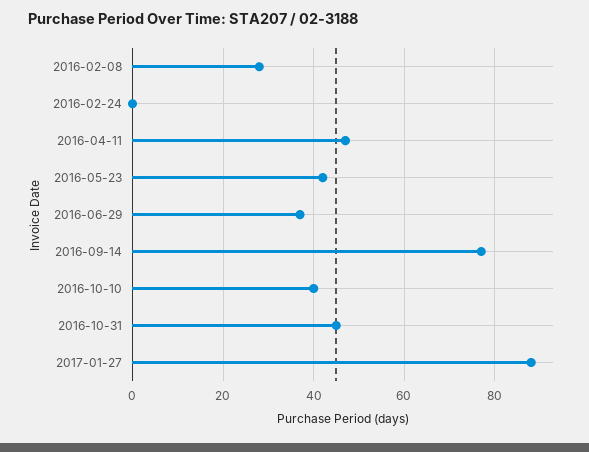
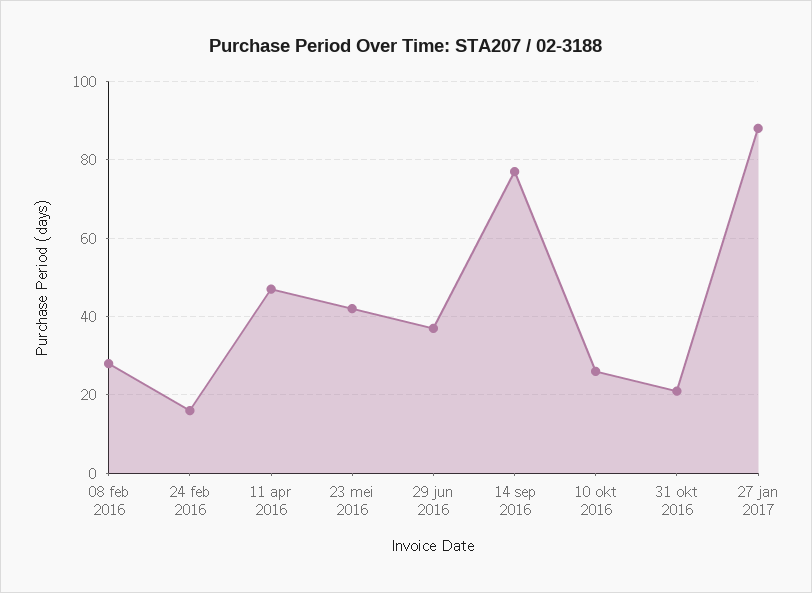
2016-02-24: 0 -> 15
2016-10-10: 40 -> 25
2016-10-31: 45 -> 20

